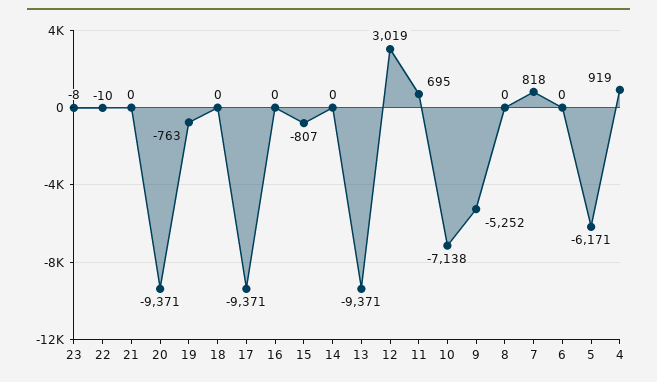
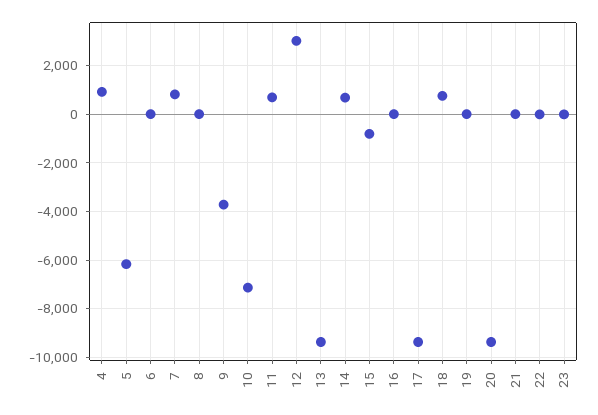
19: -763 -> 0
18: 0 -> 750
14: 0 -> 750
9: -5252 -> -3750

